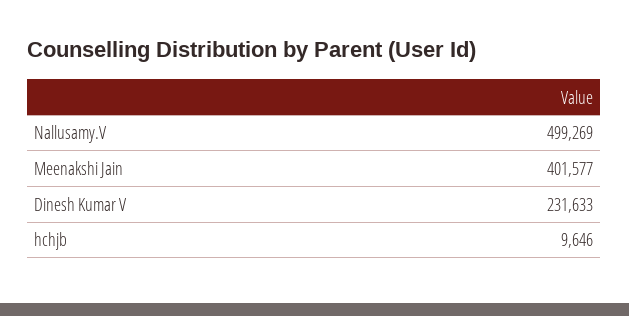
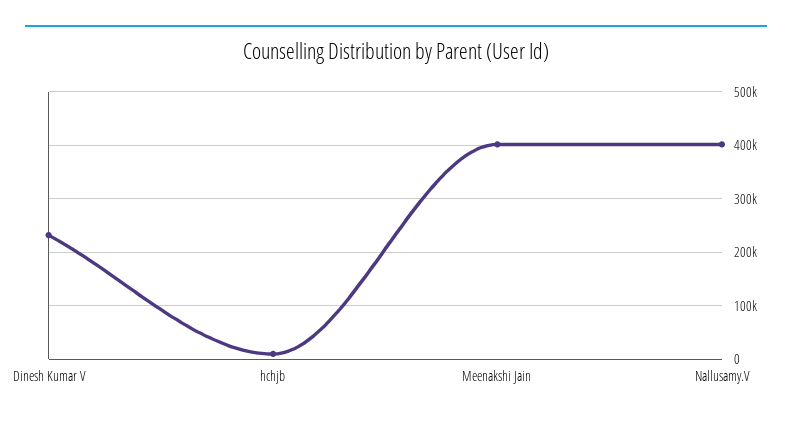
Nallusamy.V: 499269 -> 400000

